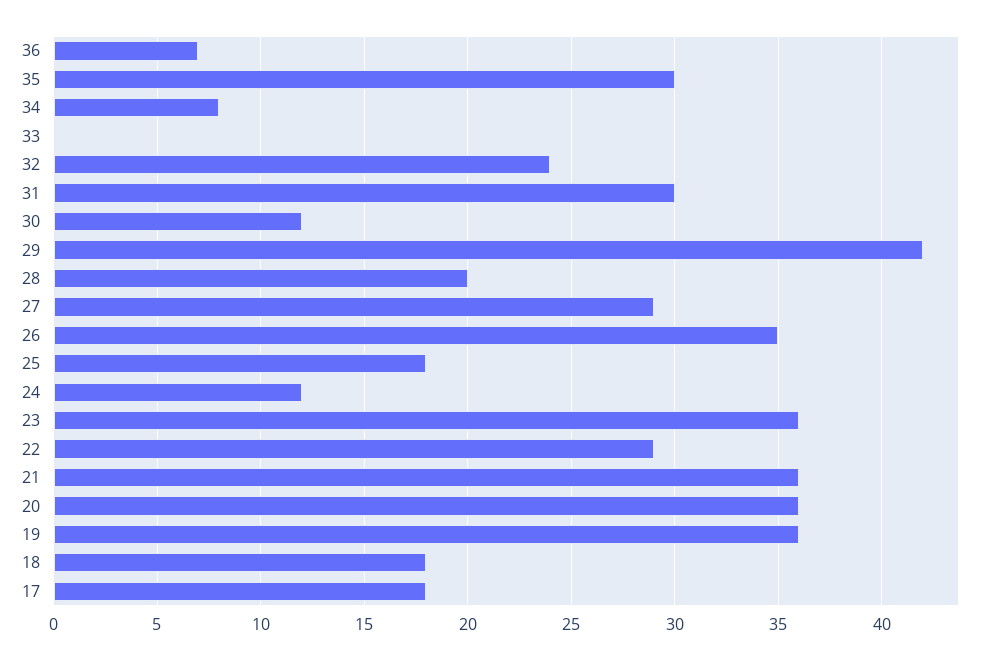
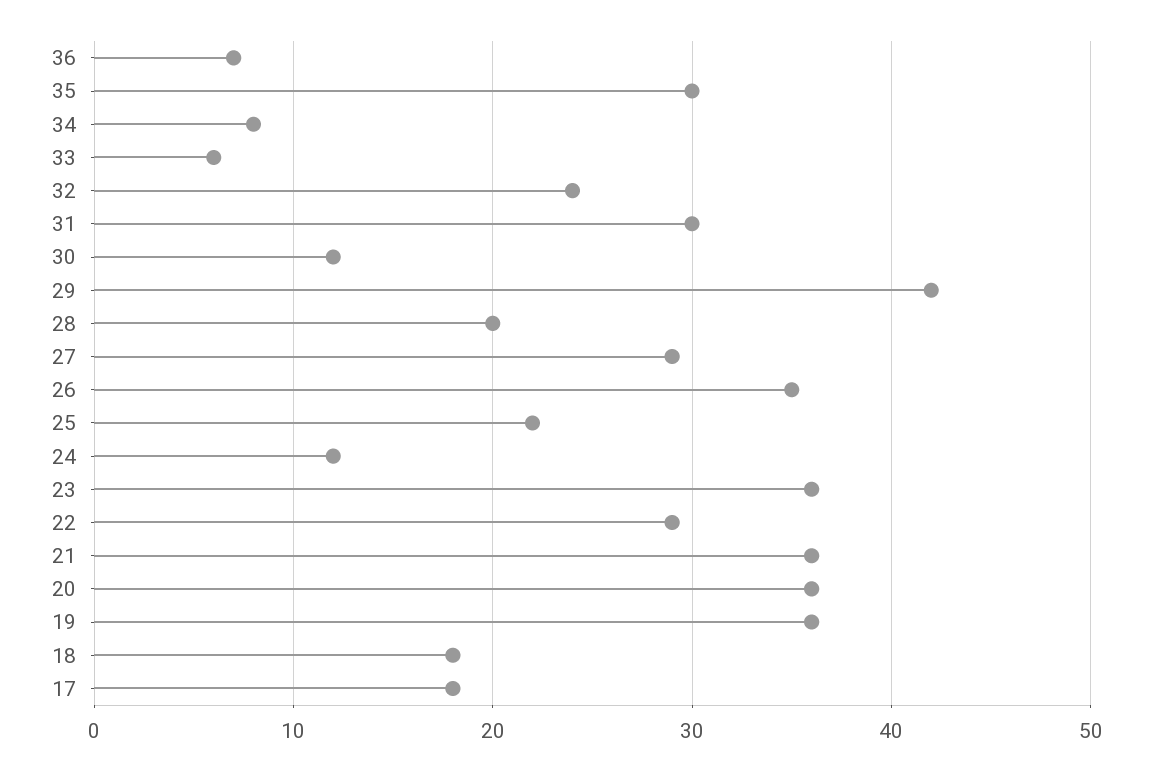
33: 0 -> 6
25: 18 -> 22

